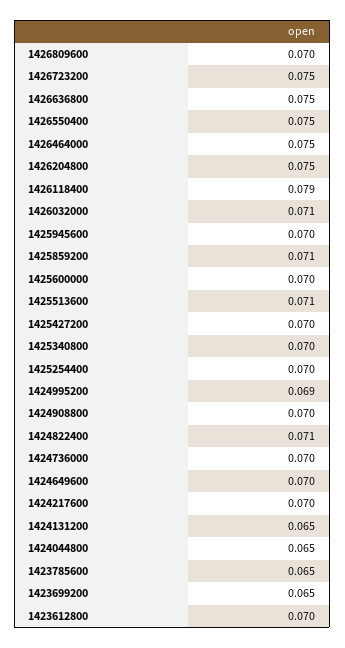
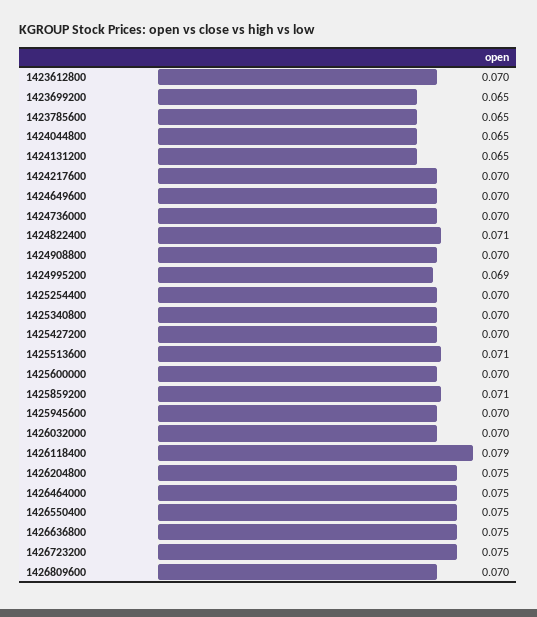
1426032000: 0.071 -> 0.07

